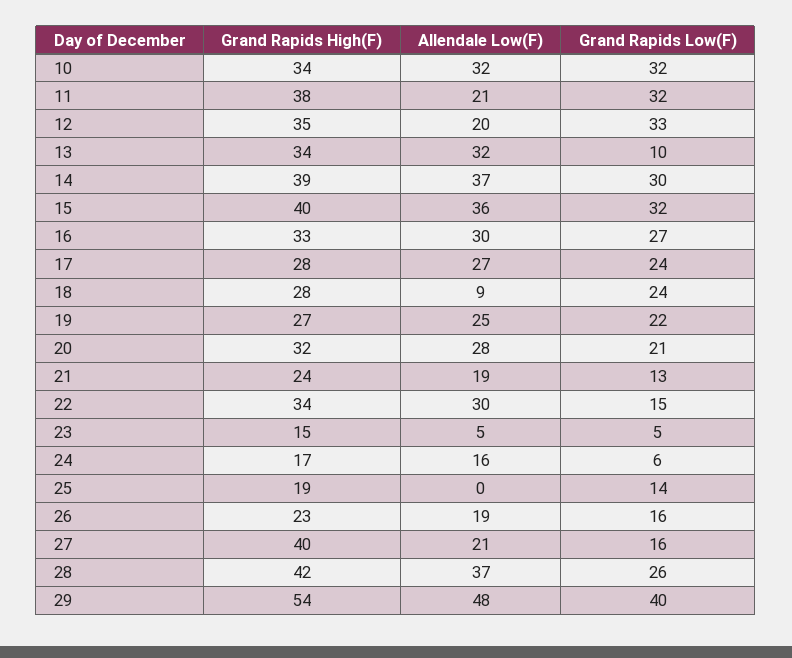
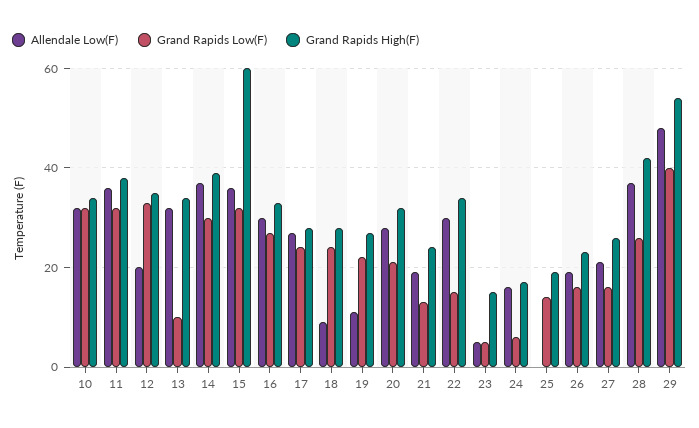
Allendale Low(F), 11: 21 -> 35
Grand Rapids High(F), 15: 40 -> 60
Allendale Low(F), 19: 25 -> 10
Grand Rapids High(F), 27: 40 -> 25

